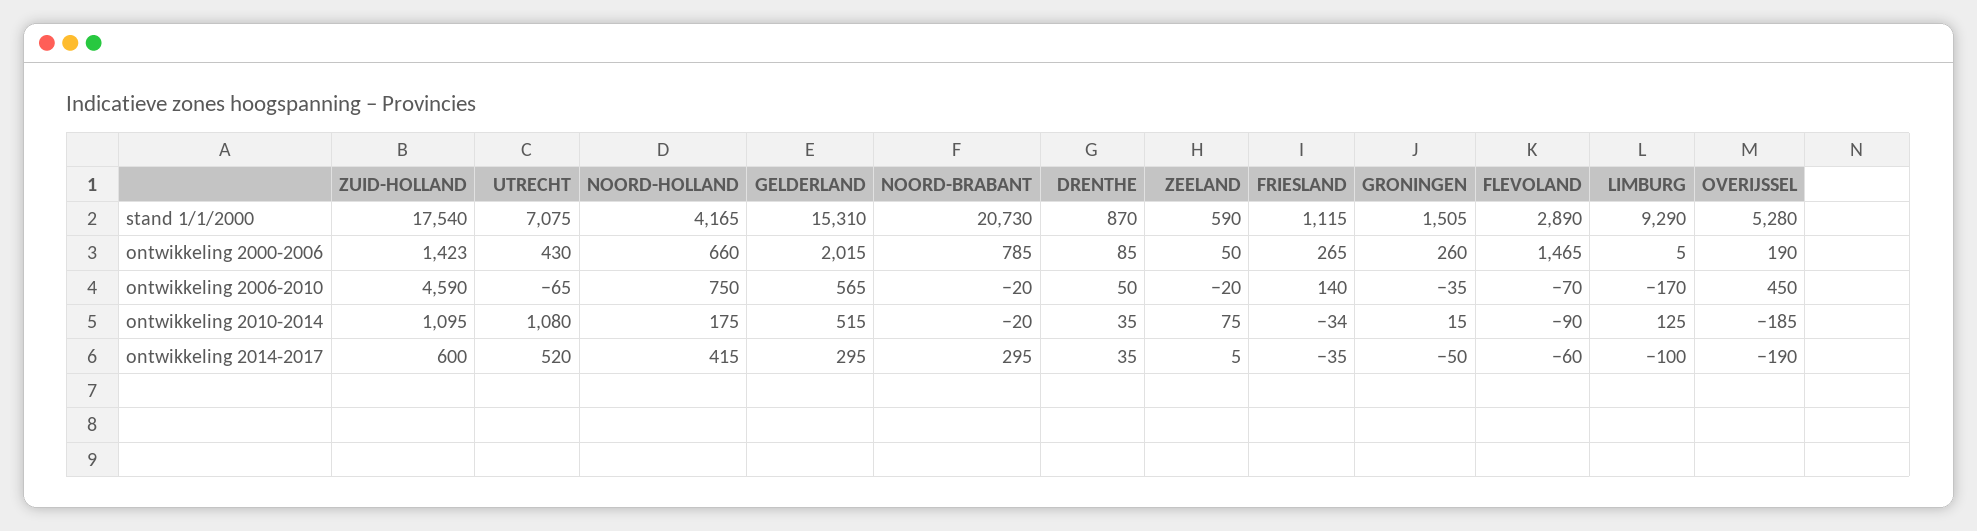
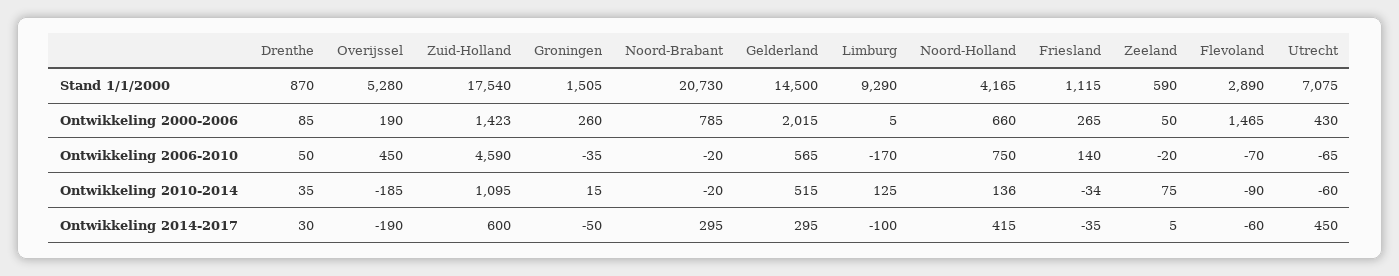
GELDERLAND, stand 1/1/2000: 15310 -> 14500
UTRECHT, ontwikkeling 2010-2014: 1080 -> -60
NOORD-HOLLAND, ontwikkeling 2010-2014: 175 -> 136
UTRECHT, ontwikkeling 2014-2017: 520 -> 450
DRENTHE, ontwikkeling 2014-2017: 35 -> 30

